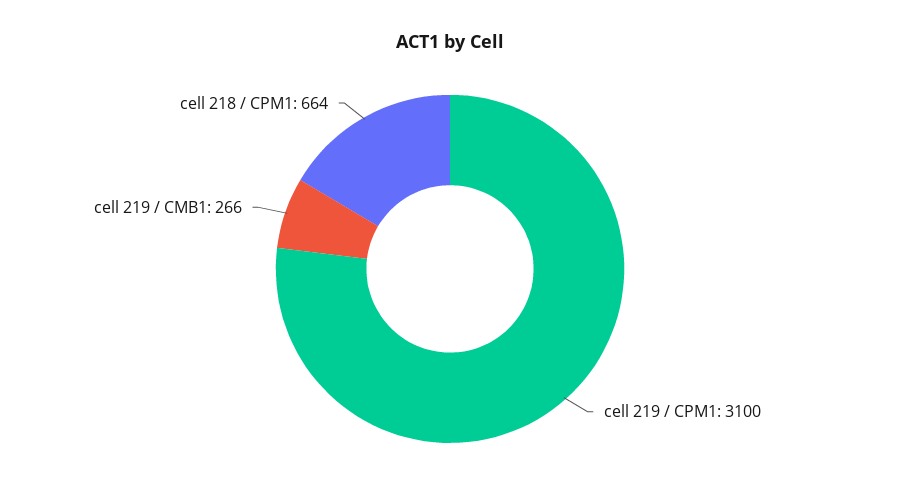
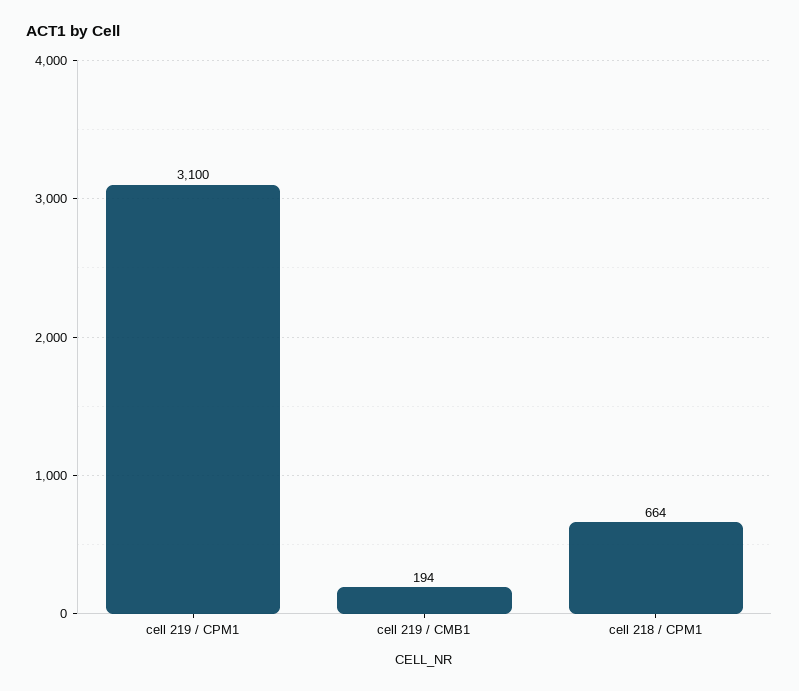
cell 219 / CMB1: 266 -> 194

